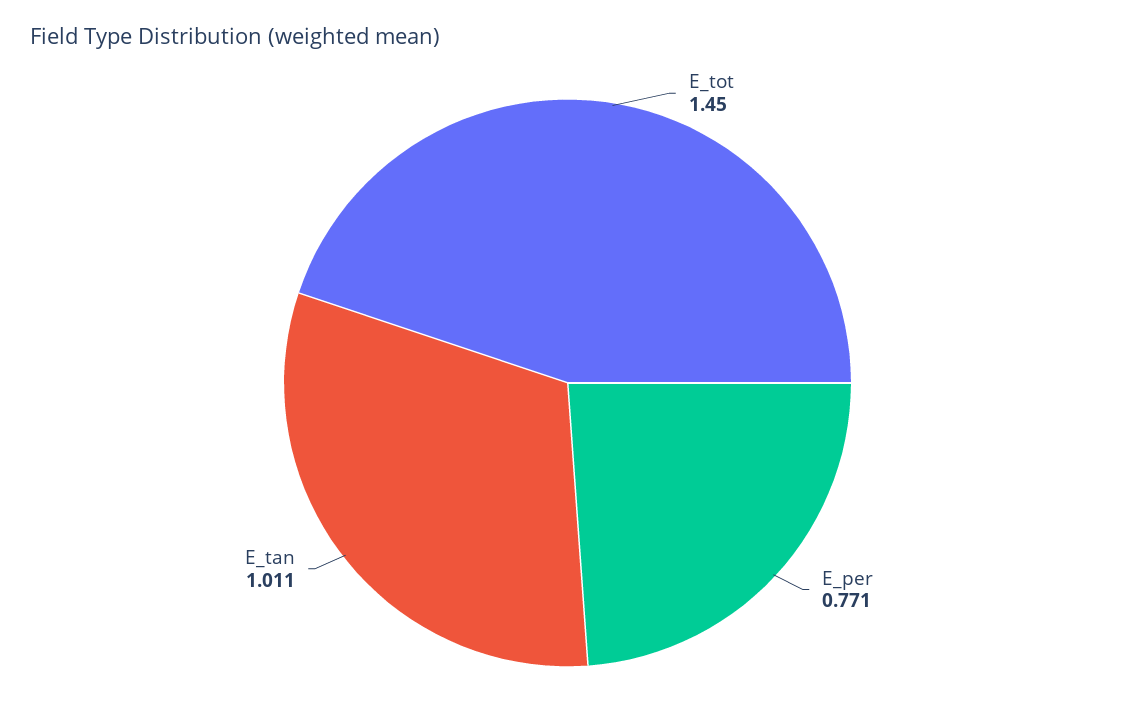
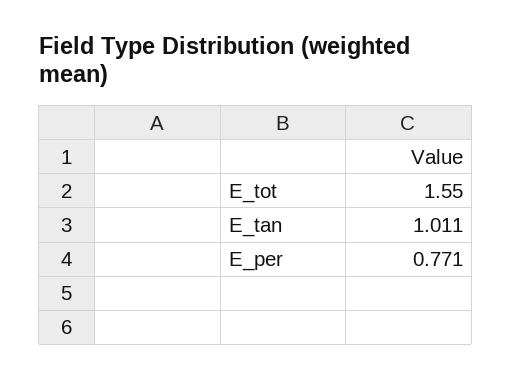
E_tot: 1.45 -> 1.55

